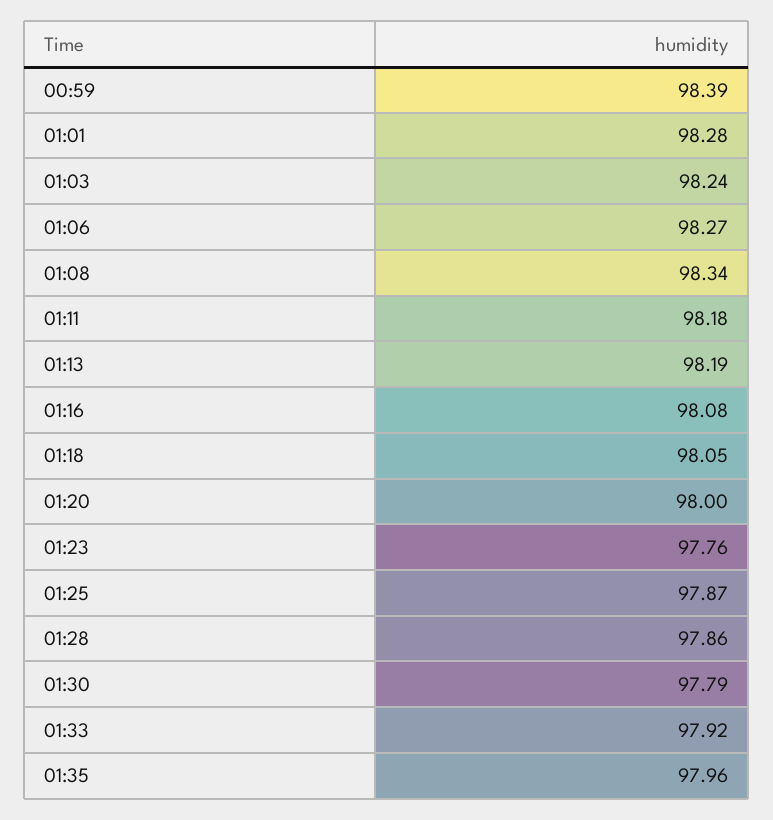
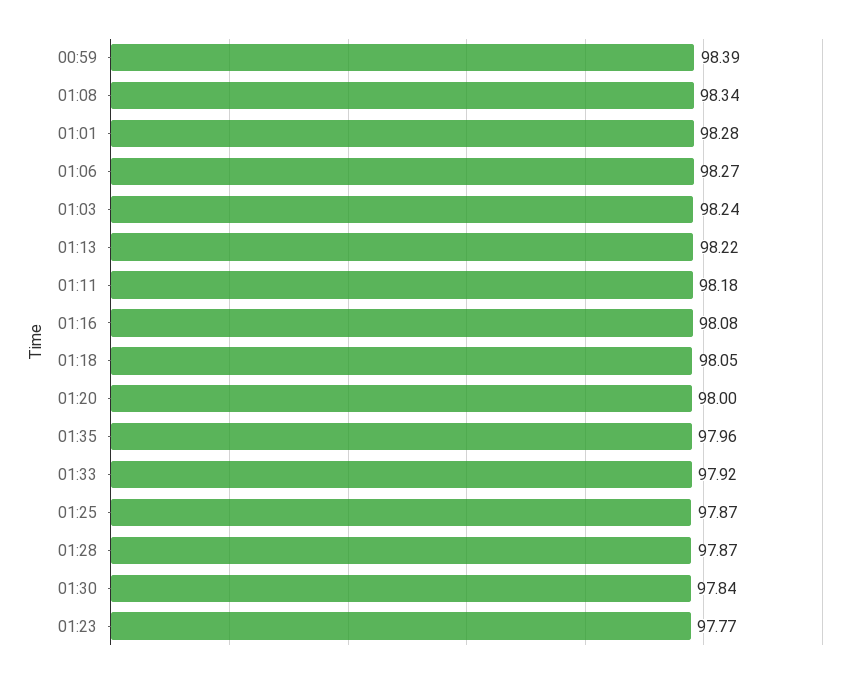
01:13: 98.19 -> 98.22
01:23: 97.76 -> 97.77
01:28: 97.86 -> 97.87
01:30: 97.79 -> 97.84

